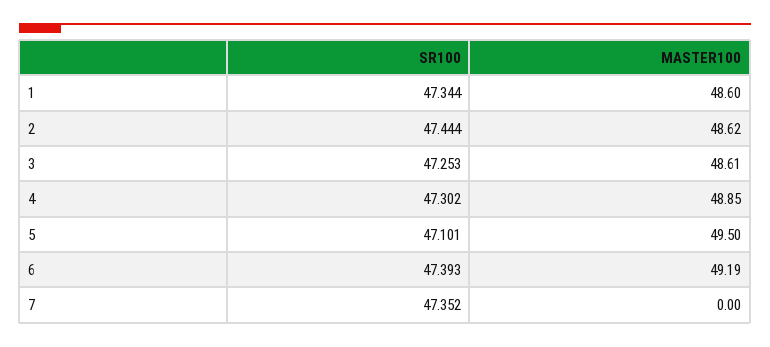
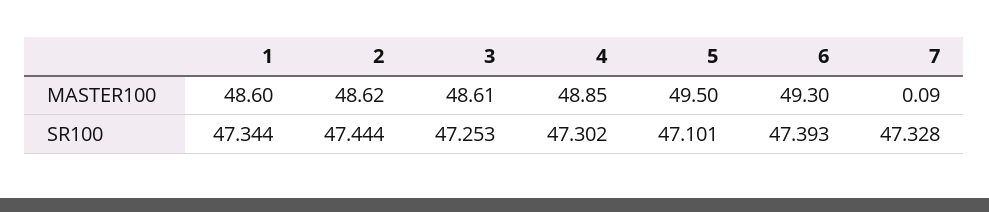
MASTER100, 6: 49.19 -> 49.3
SR100, 7: 47.352 -> 47.328
MASTER100, 7: 0 -> 0.09

